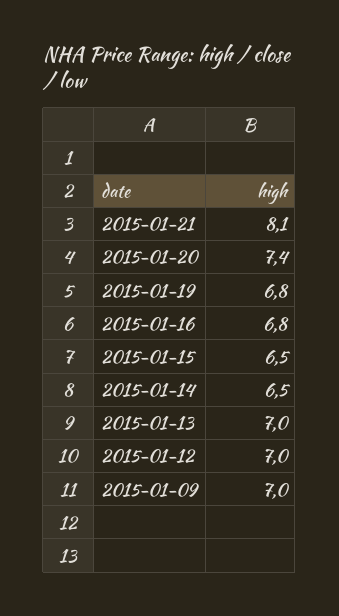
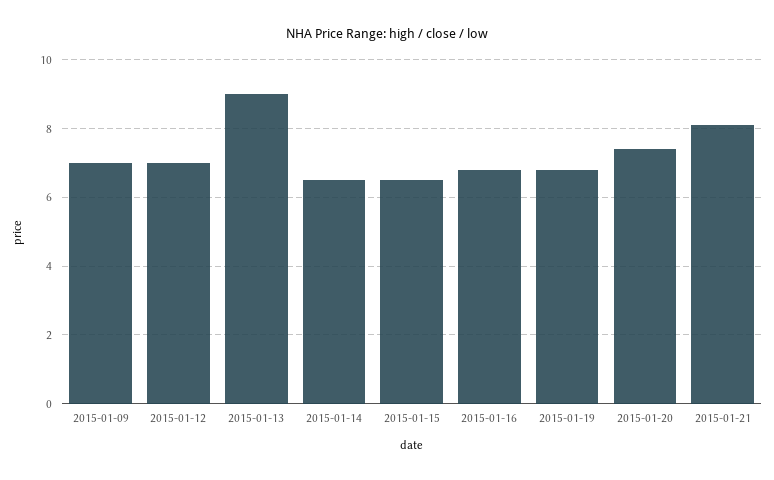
2015-01-13: 7 -> 9

